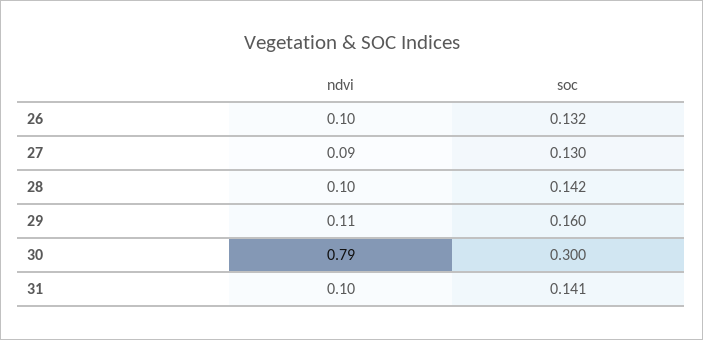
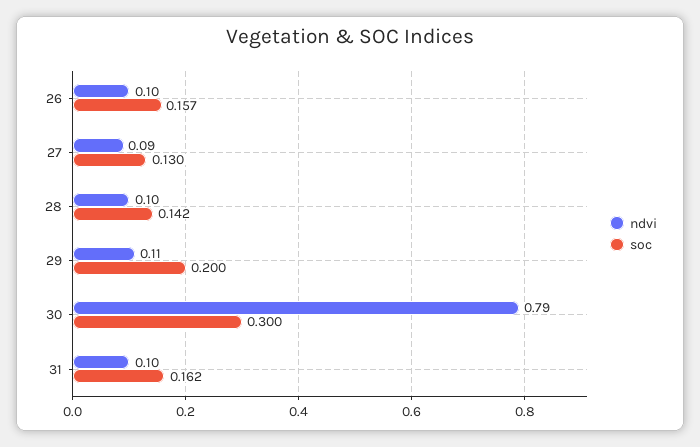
soc, 26: 0.132 -> 0.157
soc, 29: 0.16 -> 0.2
soc, 31: 0.141 -> 0.162

